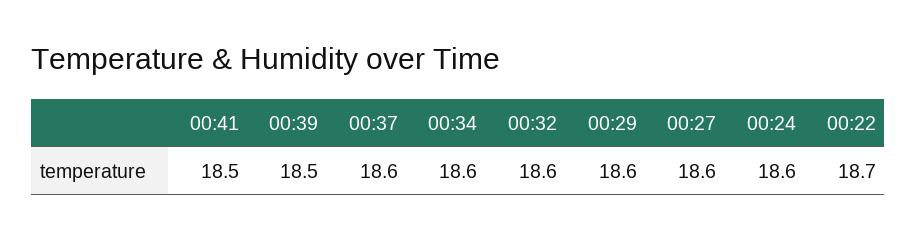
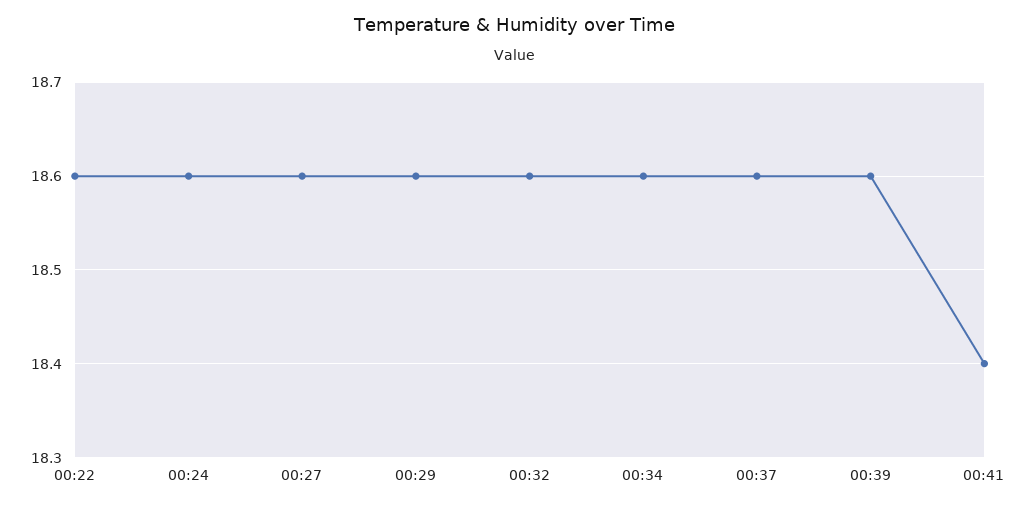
00:41: 18.5 -> 18.4
00:39: 18.5 -> 18.6
00:22: 18.7 -> 18.6

